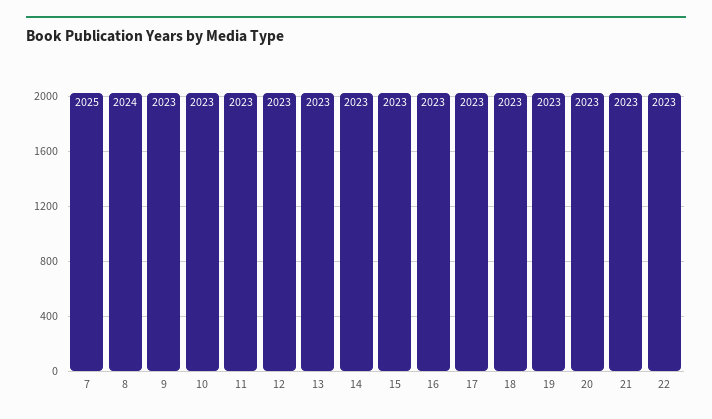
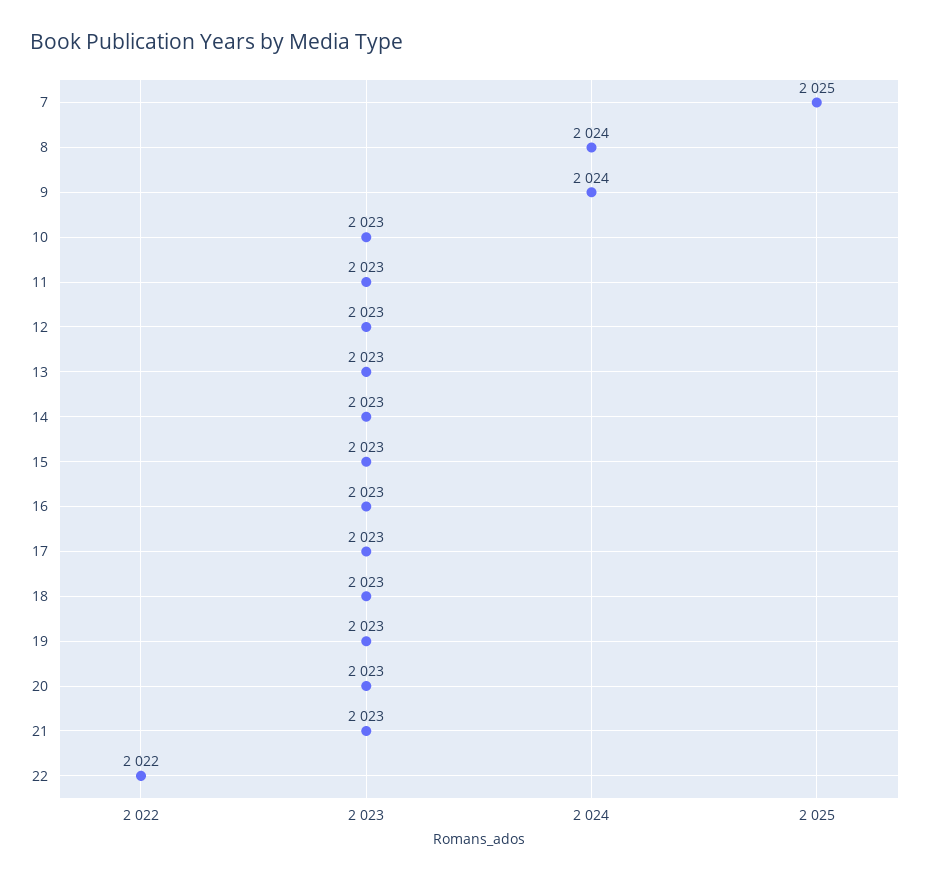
9: 2023 -> 2024
22: 2023 -> 2022

